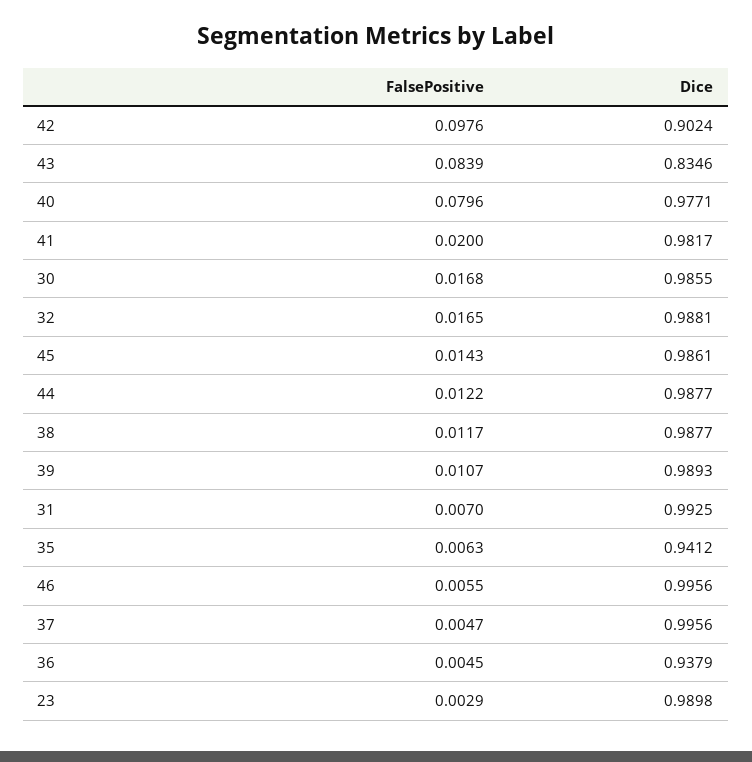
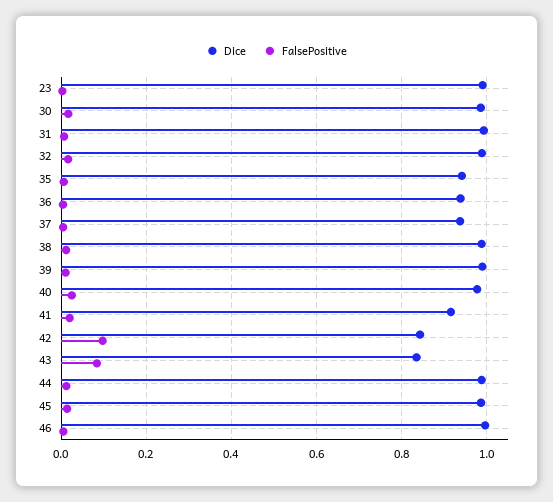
Dice, 42: 0.9024 -> 0.84
FalsePositive, 40: 0.0796 -> 0.02
Dice, 41: 0.9817 -> 0.92
Dice, 37: 0.9956 -> 0.94

